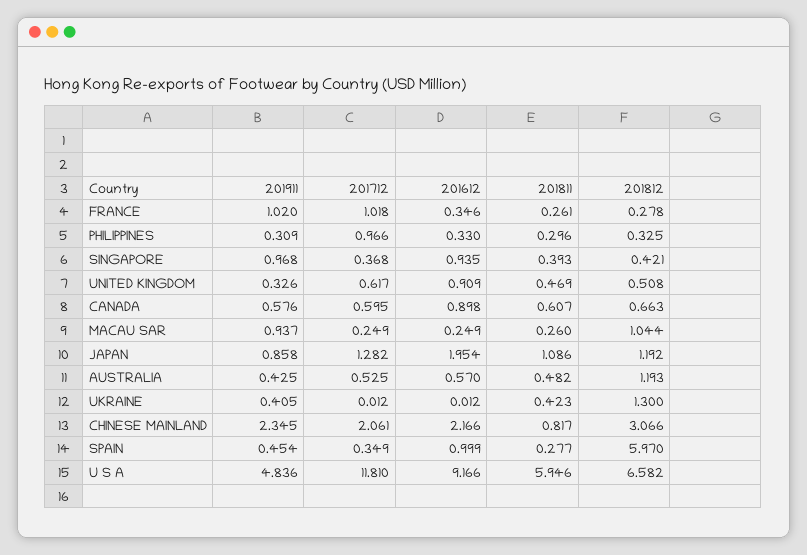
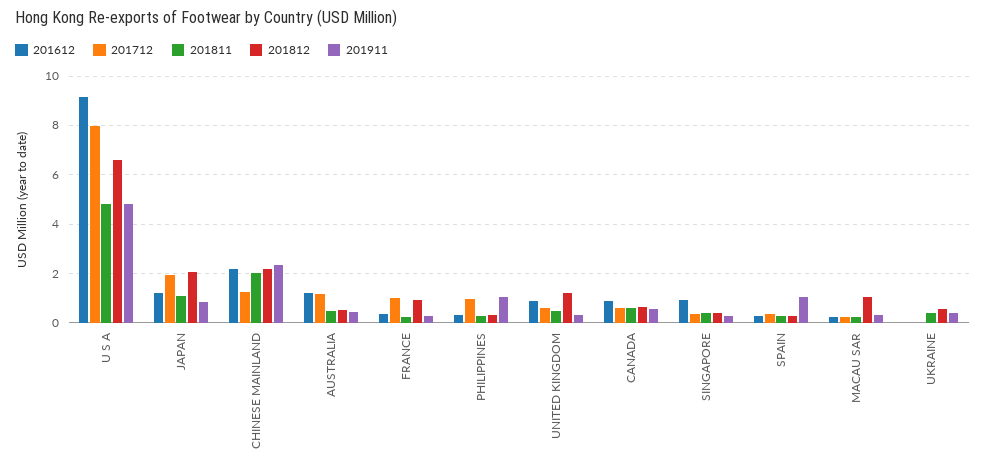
201911, FRANCE: 1.02 -> 0.25
201812, FRANCE: 0.278 -> 1
201911, PHILIPPINES: 0.309 -> 1
201911, SINGAPORE: 0.968 -> 0.25
201812, UNITED KINGDOM: 0.508 -> 1.25
201911, MACAU SAR: 0.937 -> 0.25
201712, JAPAN: 1.282 -> 2
201612, JAPAN: 1.954 -> 1.25
201812, JAPAN: 1.192 -> 2
201712, AUSTRALIA: 0.525 -> 1.25
201612, AUSTRALIA: 0.57 -> 1.25
201812, AUSTRALIA: 1.193 -> 0.5
201812, UKRAINE: 1.3 -> 0.5
201712, CHINESE MAINLAND: 2.061 -> 1.25
201811, CHINESE MAINLAND: 0.817 -> 2
201812, CHINESE MAINLAND: 3.066 -> 2.25
201911, SPAIN: 0.454 -> 1
201612, SPAIN: 0.999 -> 0.25
201812, SPAIN: 5.97 -> 0.25
201712, U S A: 11.81 -> 8
201811, U S A: 5.946 -> 4.75

